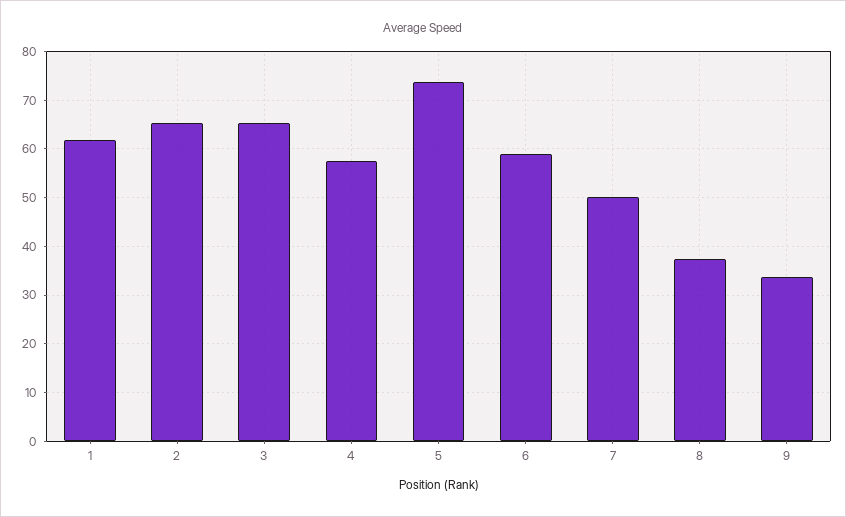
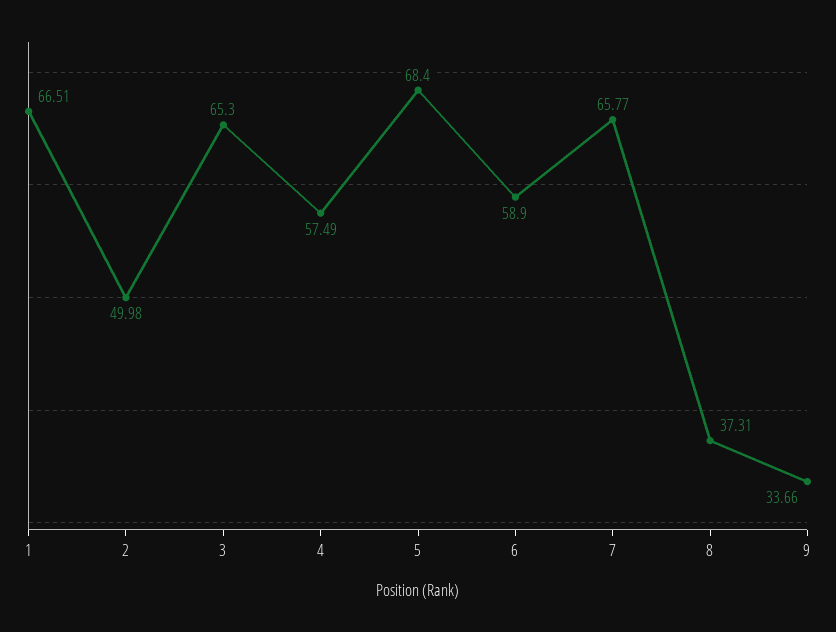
1: 62 -> 66.51
2: 66 -> 49.98
5: 74 -> 68.4
7: 50 -> 65.77

